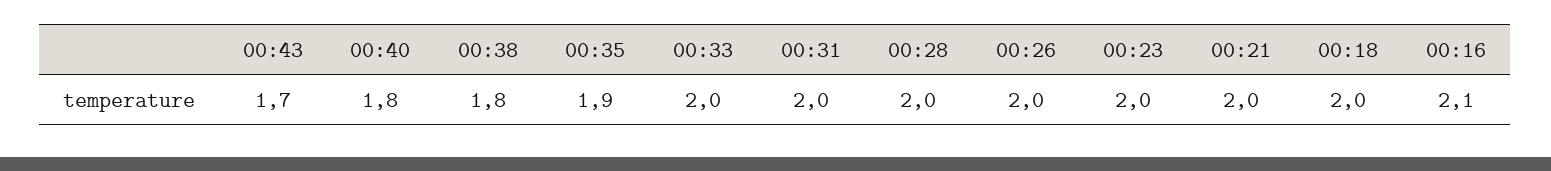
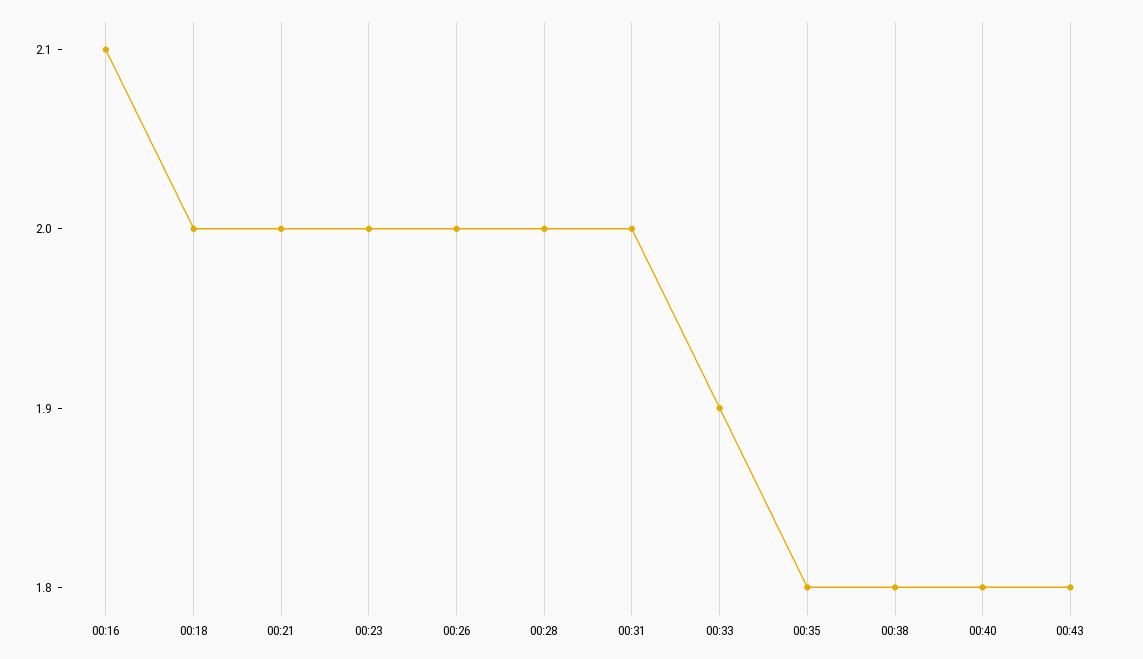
00:43: 1.7 -> 1.8
00:35: 1.9 -> 1.8
00:33: 2 -> 1.9

